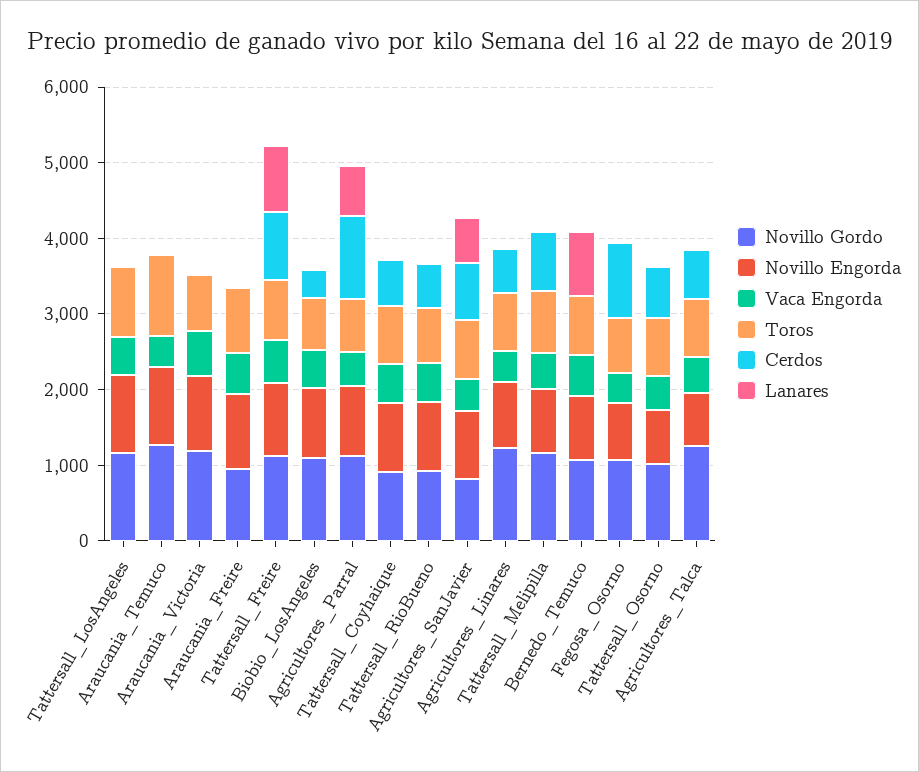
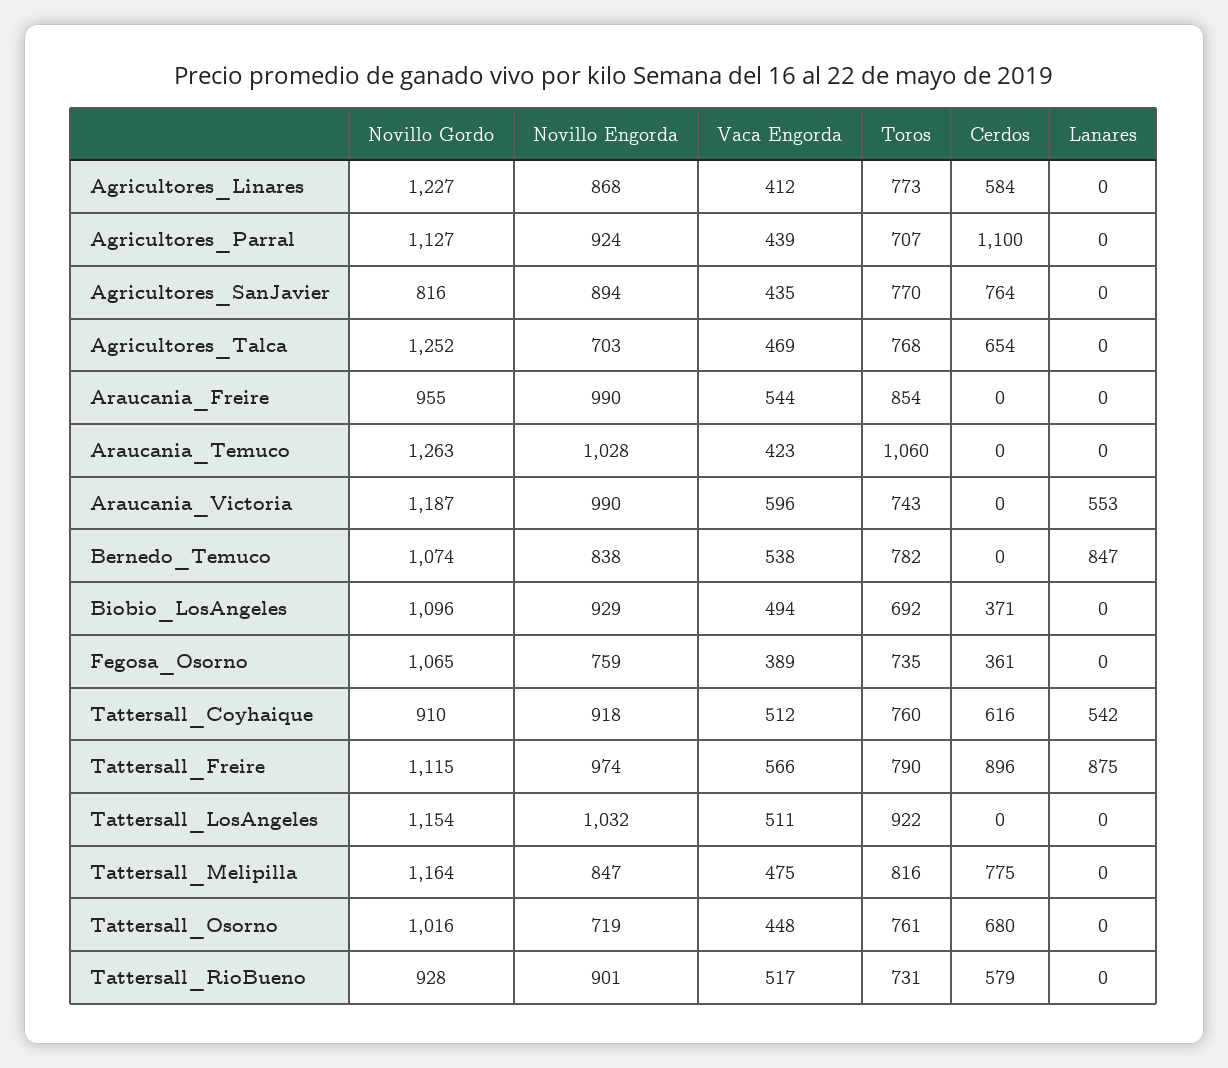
Lanares, Araucania_Victoria: 0 -> 553
Lanares, Agricultores_Parral: 600 -> 0
Lanares, Tattersall_Coyhaique: 0 -> 542
Lanares, Agricultores_SanJavier: 600 -> 0
Cerdos, Fegosa_Osorno: 1000 -> 361

